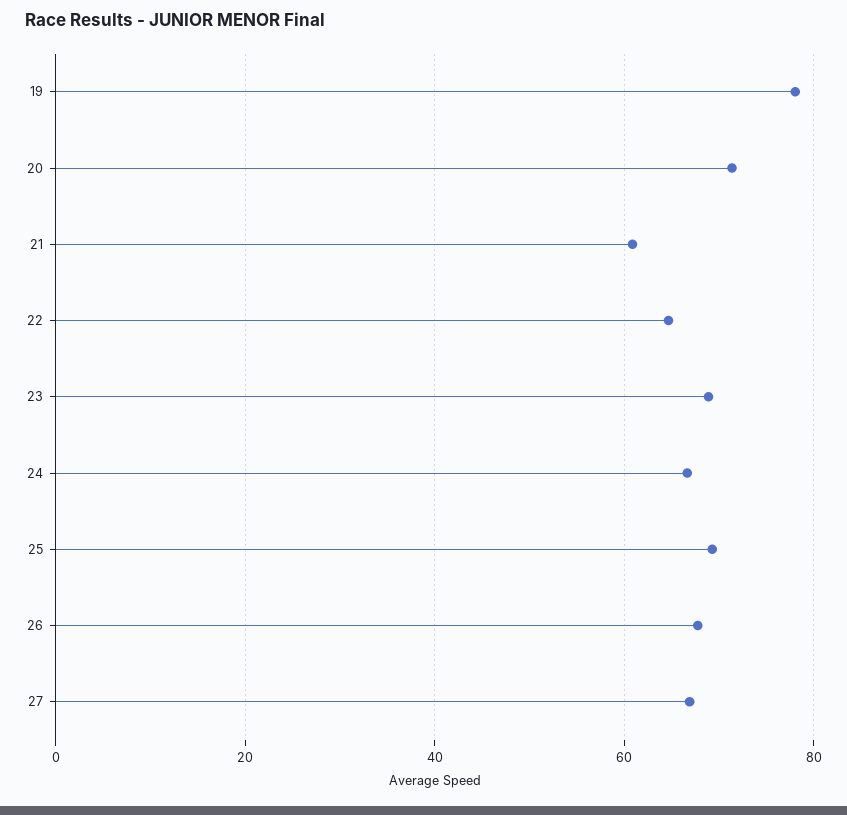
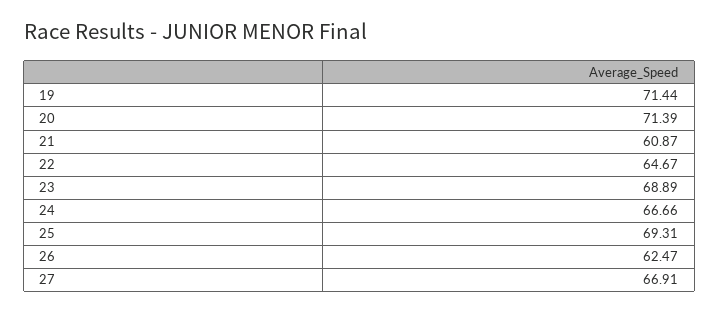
19: 78 -> 71.44
26: 68 -> 62.47

